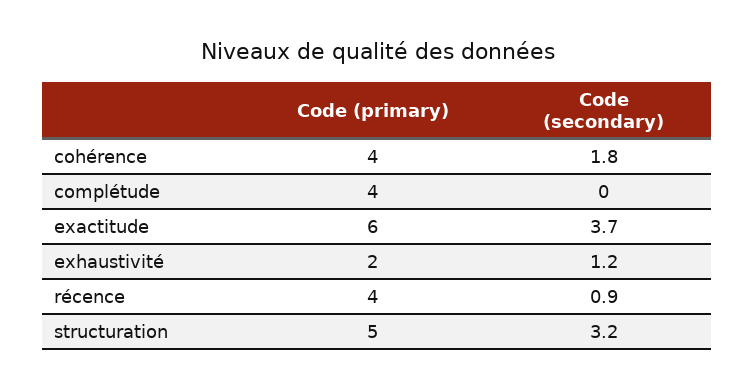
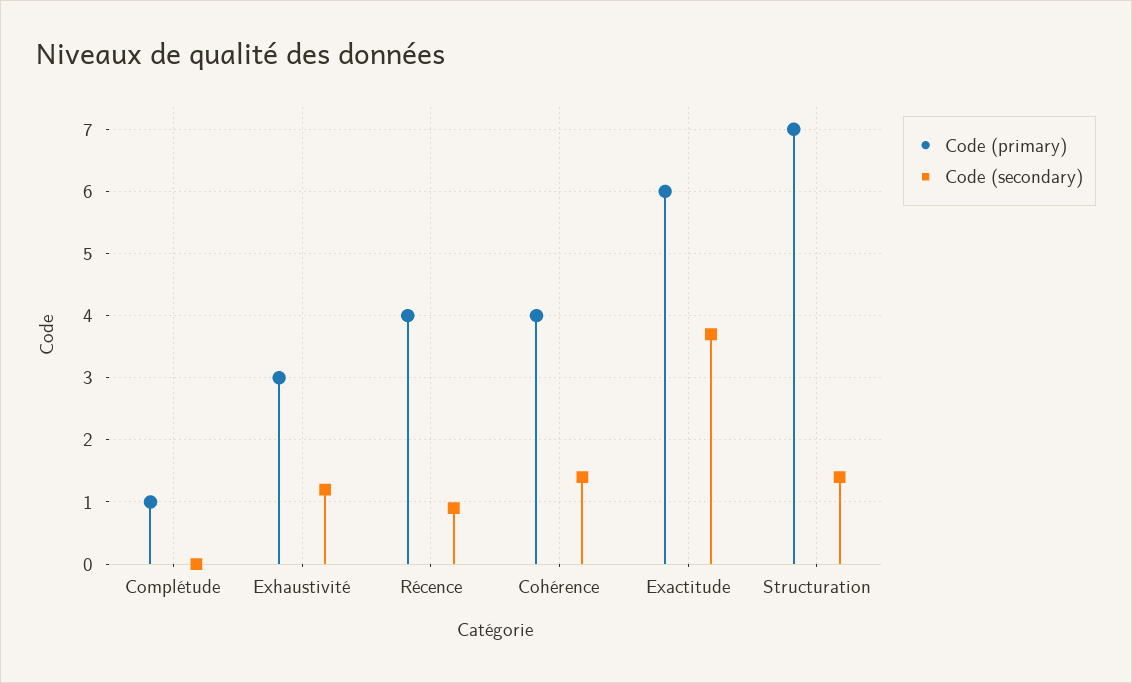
Code (secondary), cohérence: 1.8 -> 1.4
Code (primary), complétude: 4 -> 1
Code (primary), exhaustivité: 2 -> 3
Code (primary), structuration: 5 -> 7
Code (secondary), structuration: 3.2 -> 1.4

